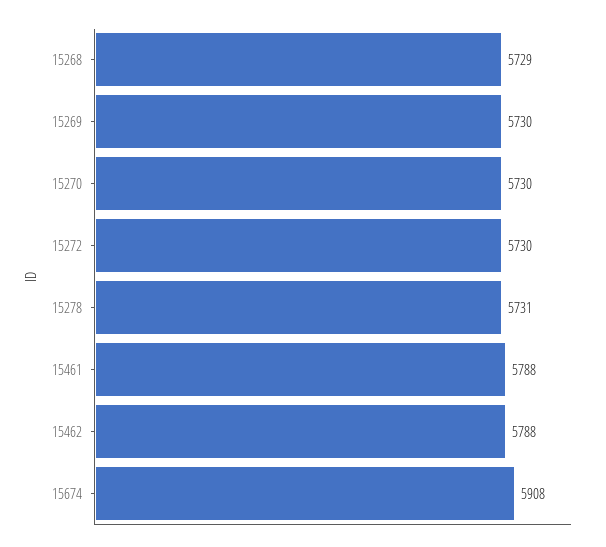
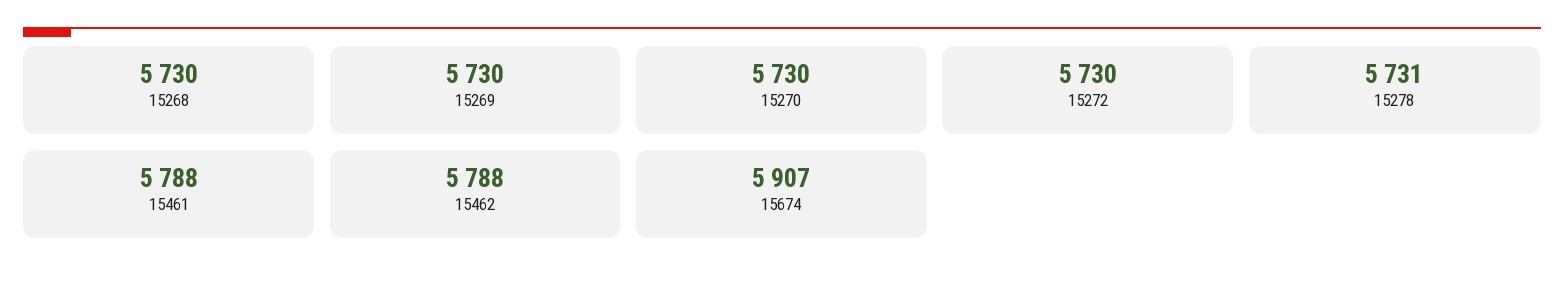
15268: 5729 -> 5730
15674: 5908 -> 5907

